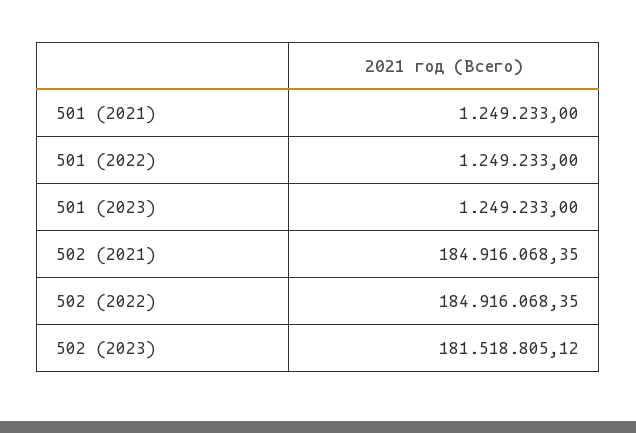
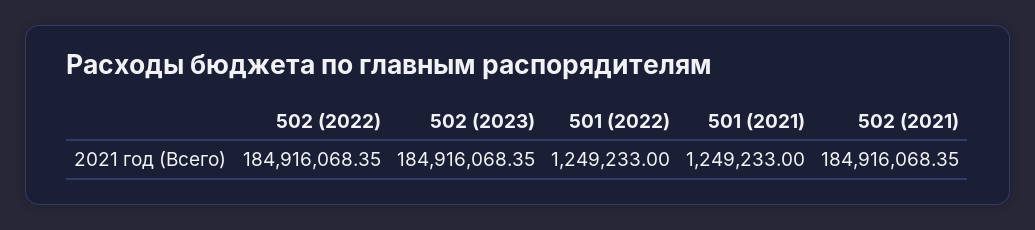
501 (2023): 1249233 -> none
502 (2023): 181518805.12 -> 184916068.35

